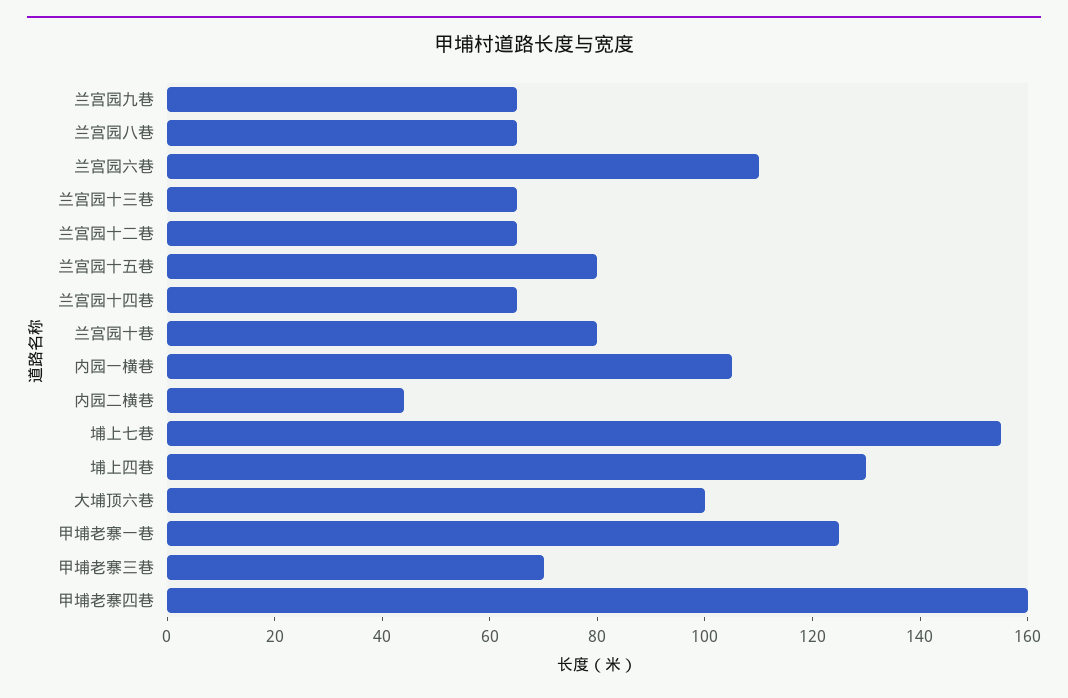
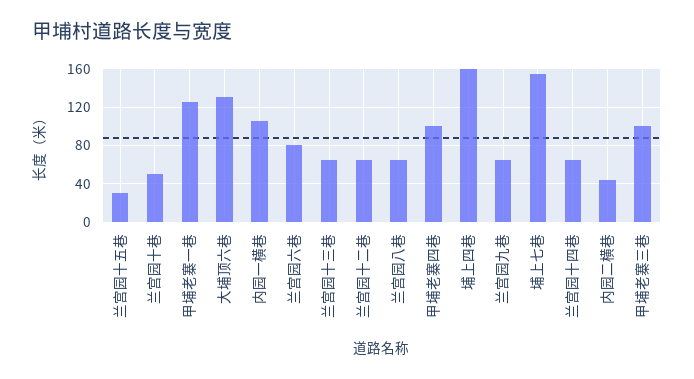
兰宫园六巷: 110 -> 80
兰宫园十五巷: 80 -> 30
兰宫园十巷: 80 -> 50
埔上四巷: 130 -> 160
大埔顶六巷: 100 -> 130
甲埔老寨三巷: 70 -> 100
甲埔老寨四巷: 160 -> 100

